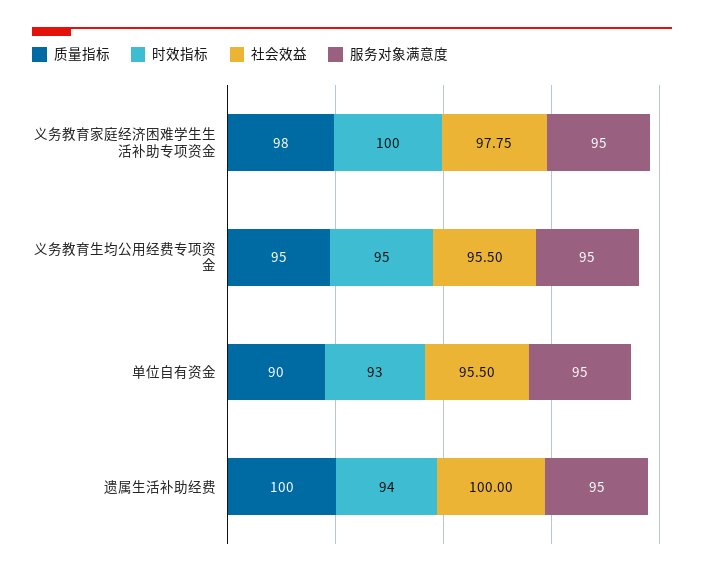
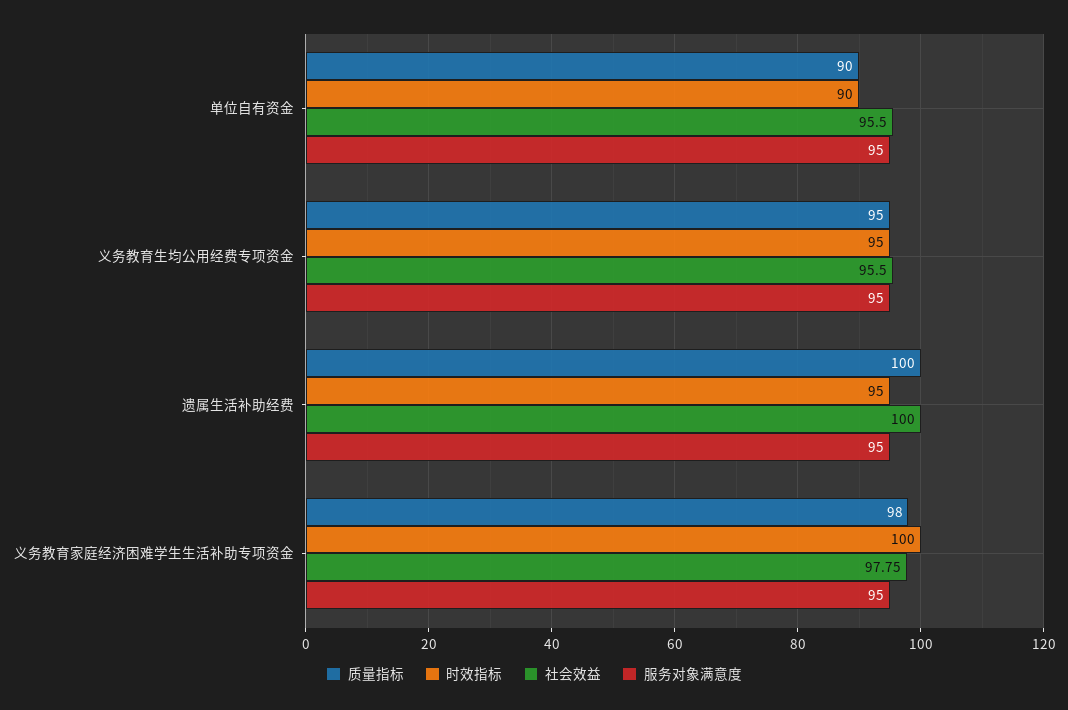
时效指标, 单位自有资金: 93 -> 90
时效指标, 遗属生活补助经费: 94 -> 95

